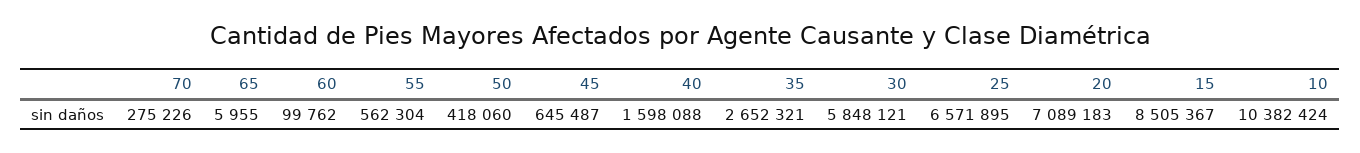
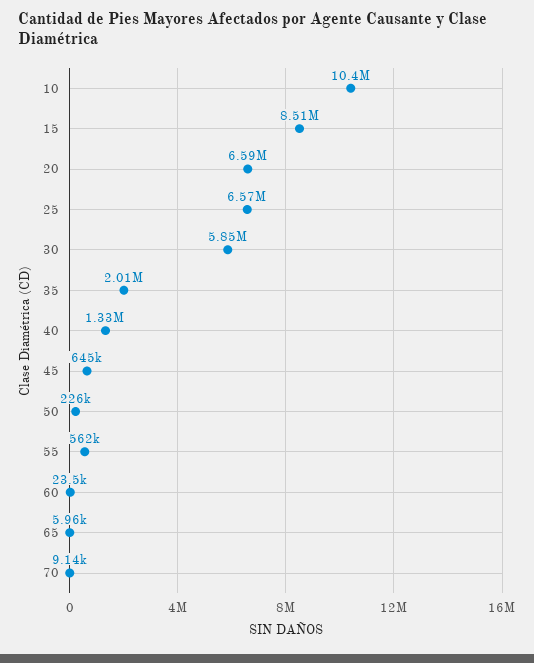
70: 275226 -> 9140
60: 99762 -> 23500
50: 418060 -> 226000
40: 1598088 -> 1330000
35: 2652321 -> 2010000
20: 7089183 -> 6590000

